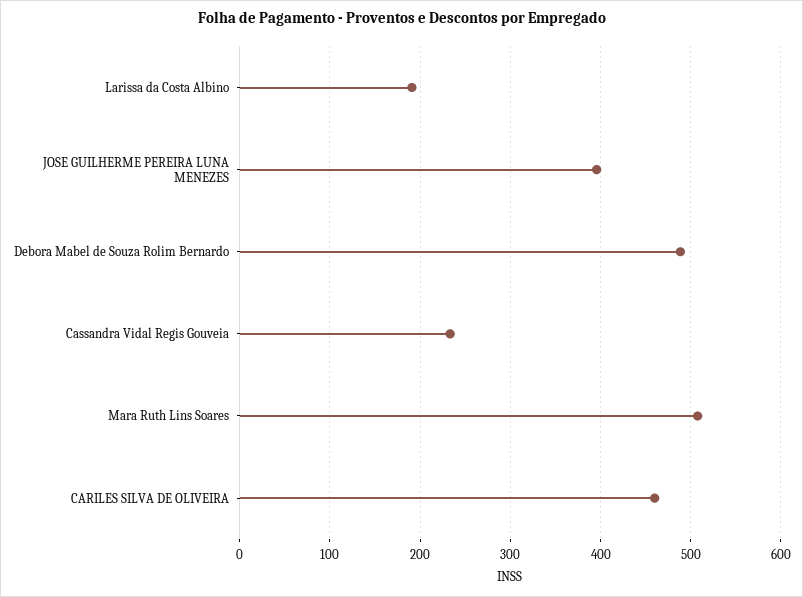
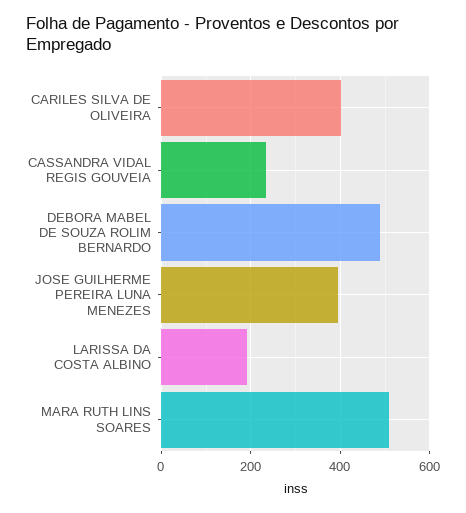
CARILES SILVA DE OLIVEIRA: 460 -> 400

